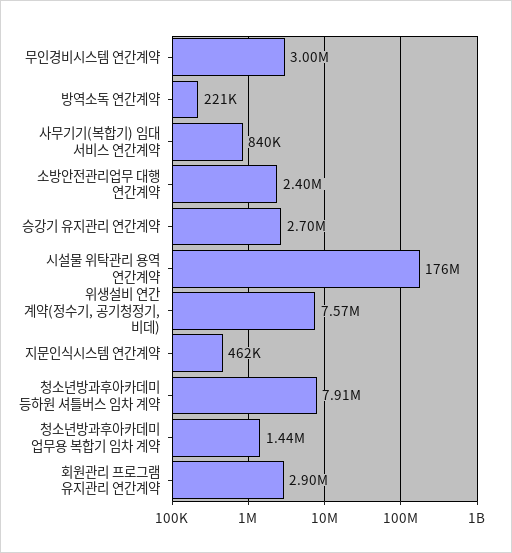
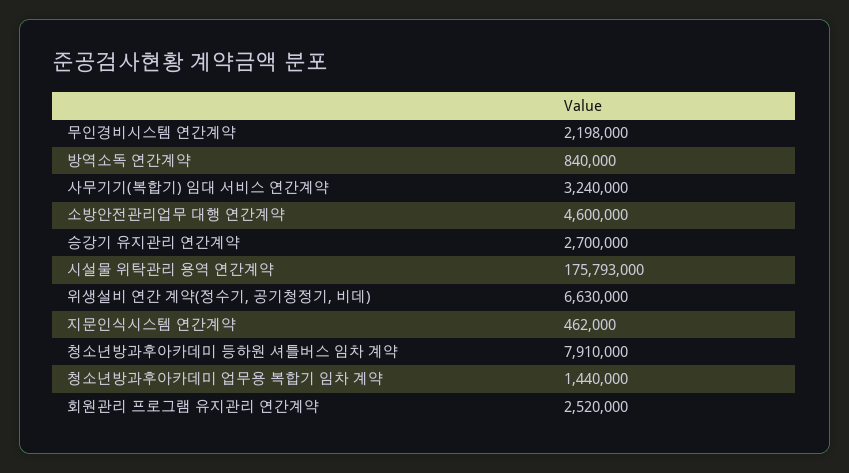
무인경비시스템 연간계약: 3000000 -> 2198000
방역소독 연간계약: 221000 -> 840000
사무기기(복합기) 임대 서비스 연간계약: 840000 -> 3240000
소방안전관리업무 대행 연간계약: 2400000 -> 4600000
위생설비 연간 계약(정수기, 공기청정기, 비데): 7570000 -> 6630000
회원관리 프로그램 유지관리 연간계약: 2900000 -> 2520000

